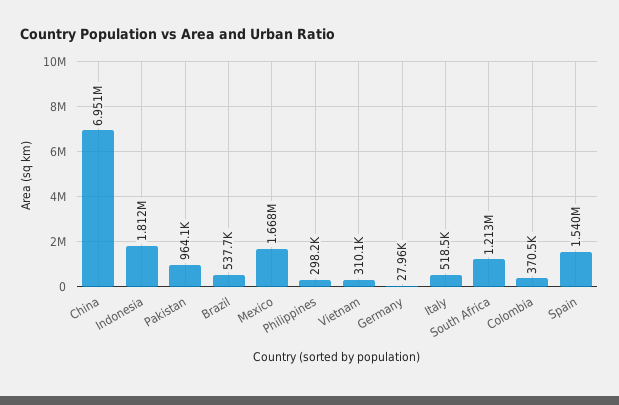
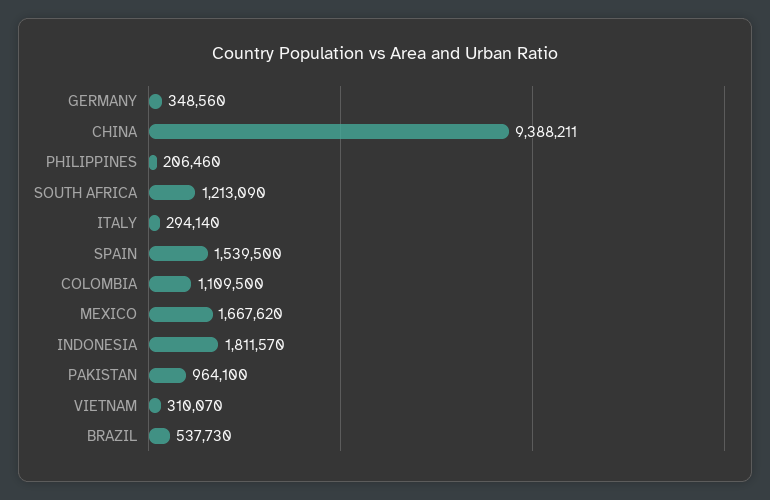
China: 6951000 -> 9388211
Philippines: 298200 -> 206460
Germany: 27960 -> 348560
Italy: 518500 -> 294140
Colombia: 370500 -> 1109500

